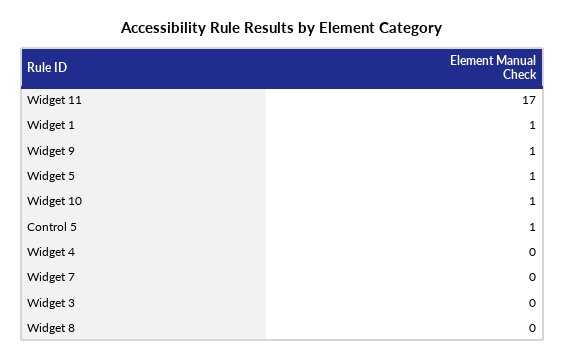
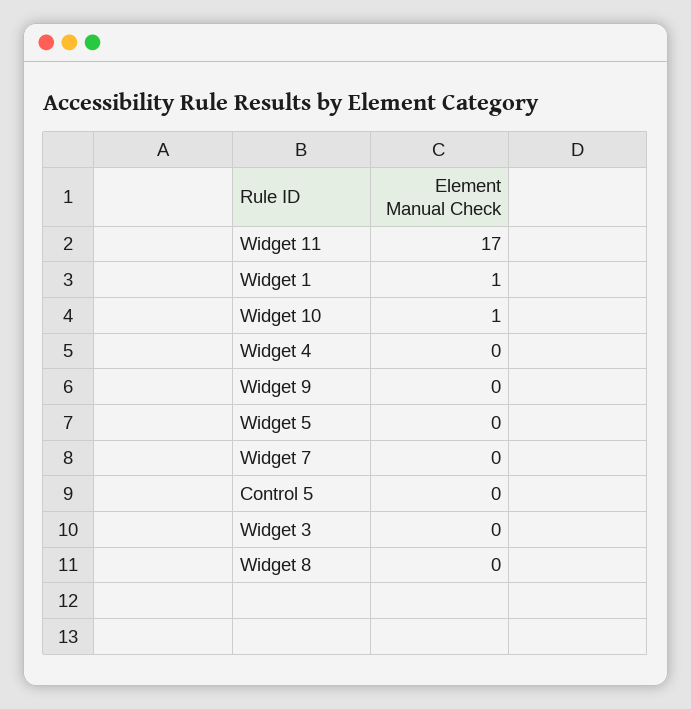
Widget 9: 1 -> 0
Widget 5: 1 -> 0
Control 5: 1 -> 0

